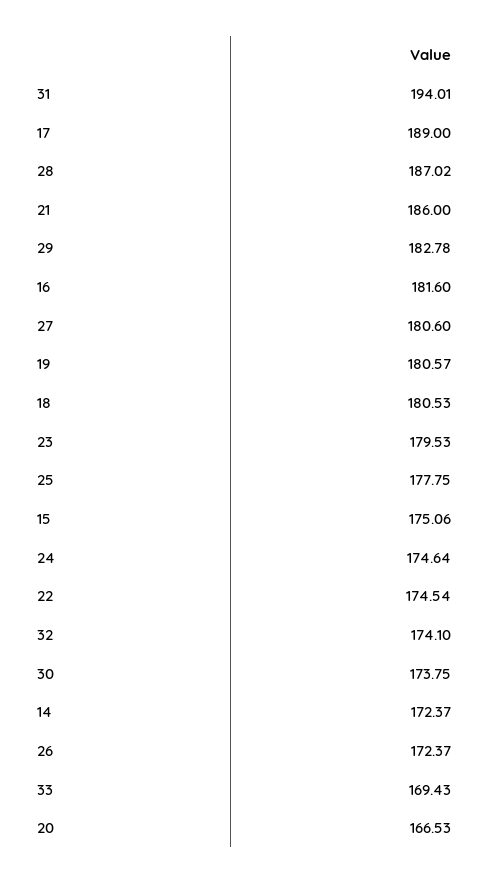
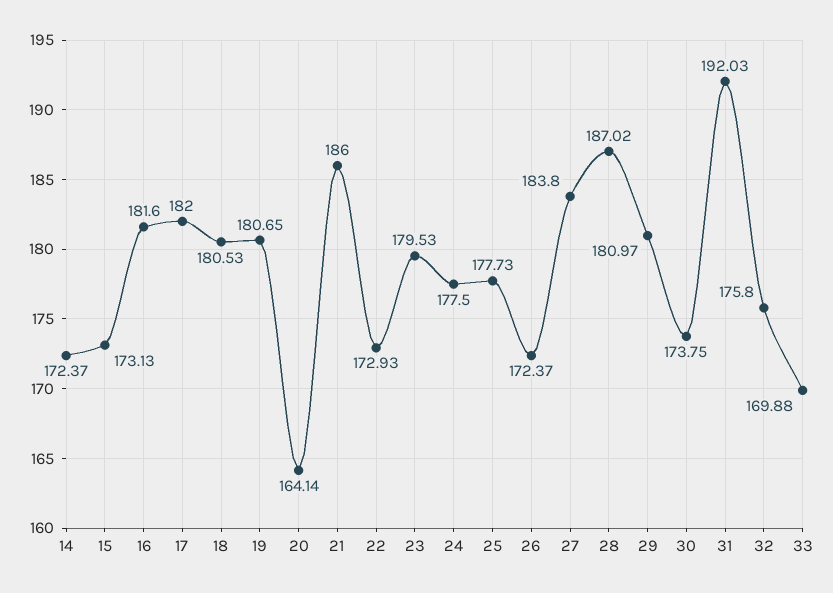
31: 194.01 -> 192.03
17: 189 -> 182
29: 182.78 -> 180.97
27: 180.6 -> 183.8
19: 180.57 -> 180.65
25: 177.75 -> 177.73
15: 175.06 -> 173.13
24: 174.64 -> 177.5
22: 174.54 -> 172.93
32: 174.1 -> 175.8
33: 169.43 -> 169.88
20: 166.53 -> 164.14

